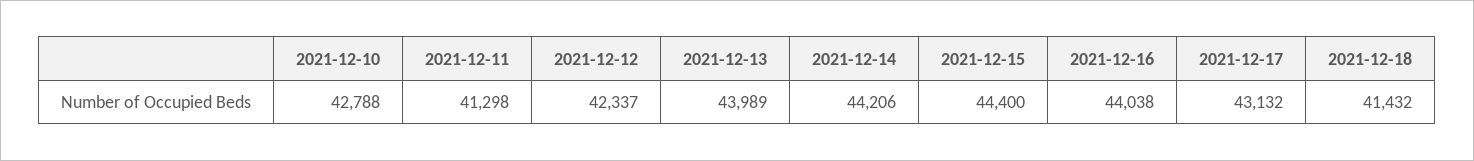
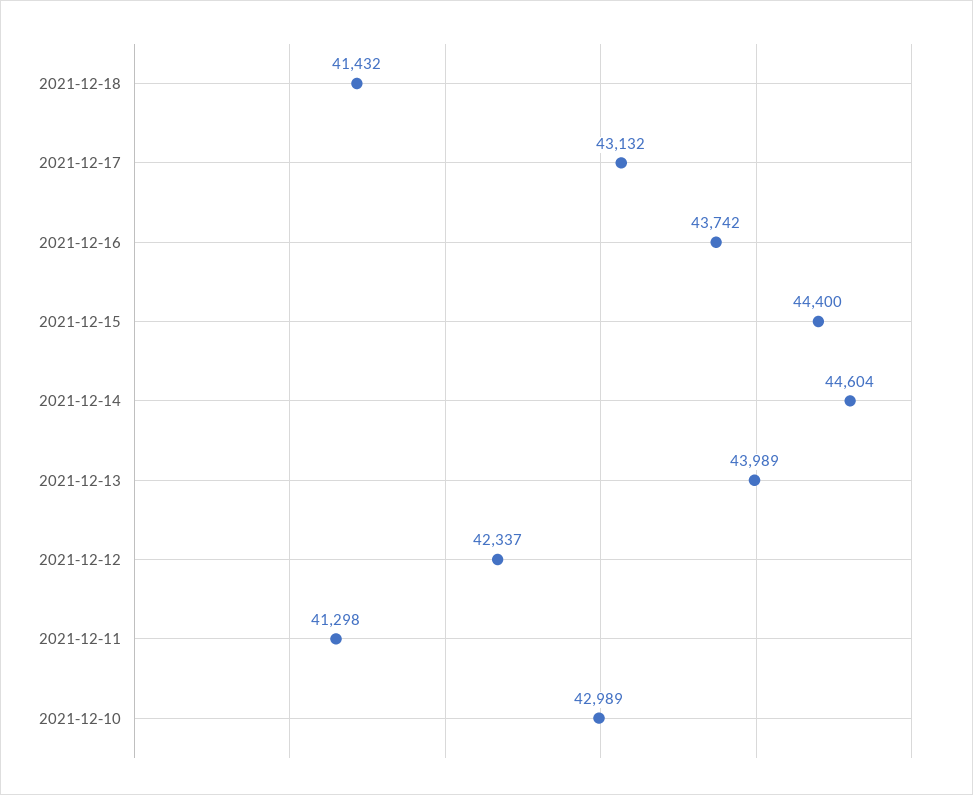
2021-12-10: 42788 -> 42989
2021-12-14: 44206 -> 44604
2021-12-16: 44038 -> 43742

